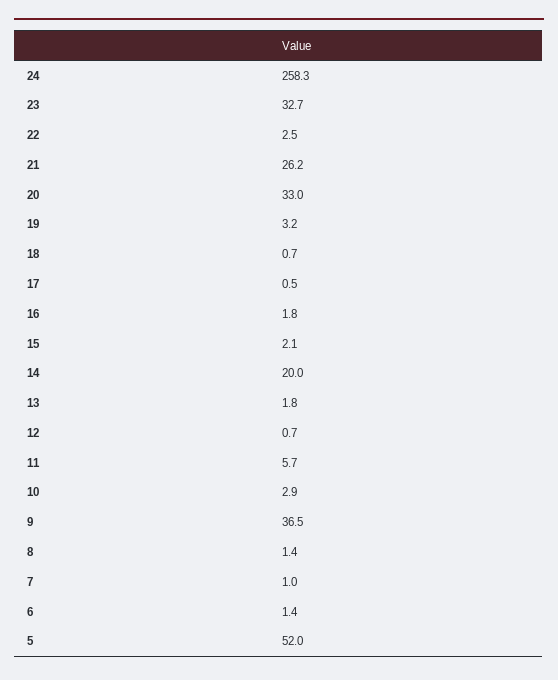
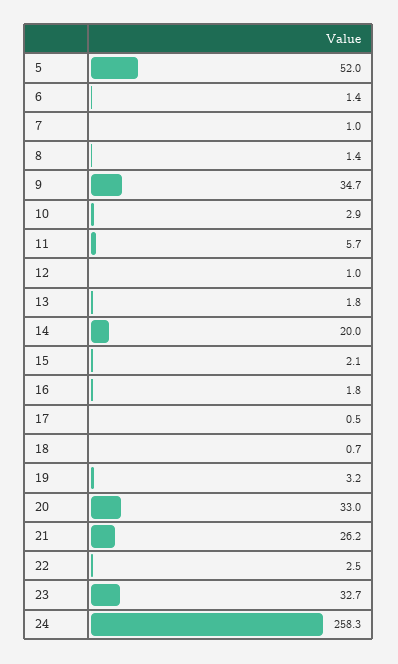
12: 0.7 -> 1
9: 36.5 -> 34.7

